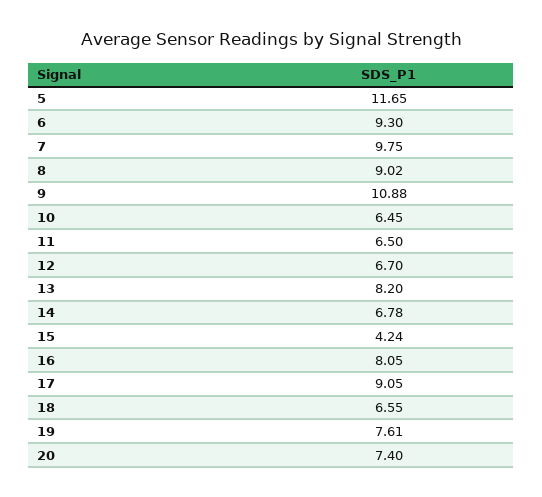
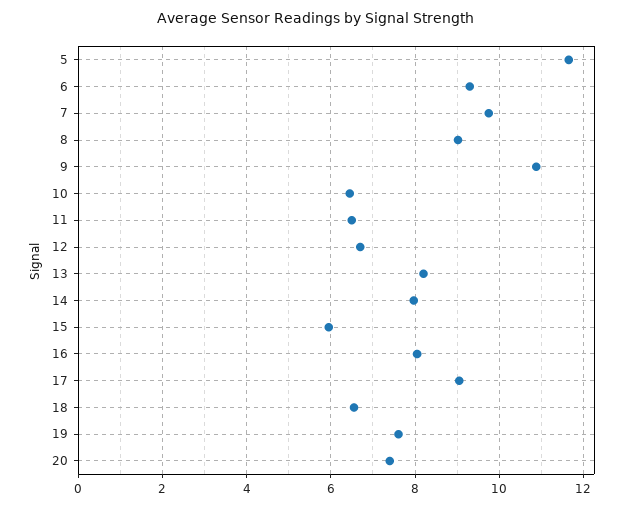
14: 6.78 -> 8
15: 4.24 -> 6

